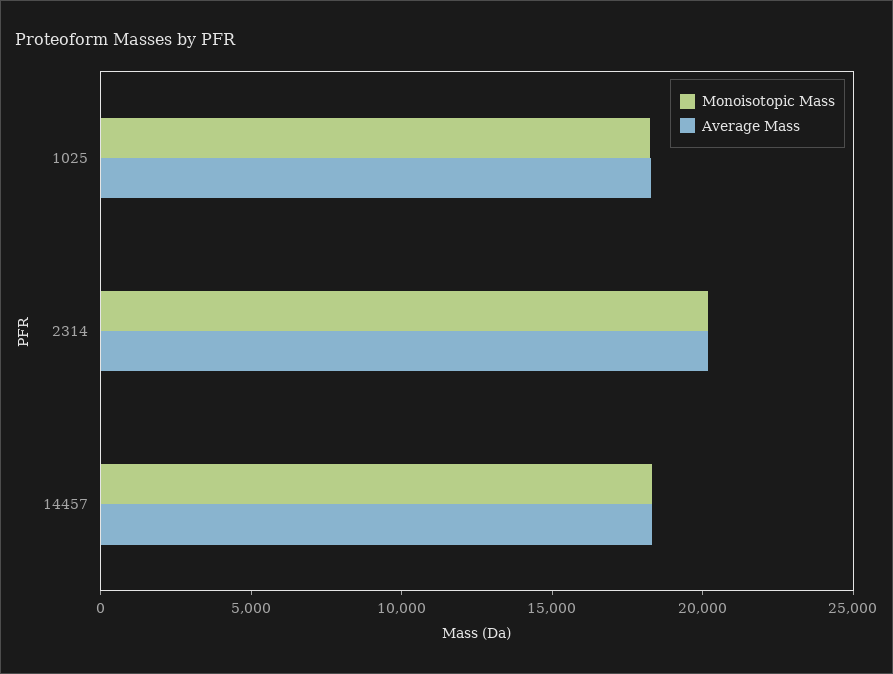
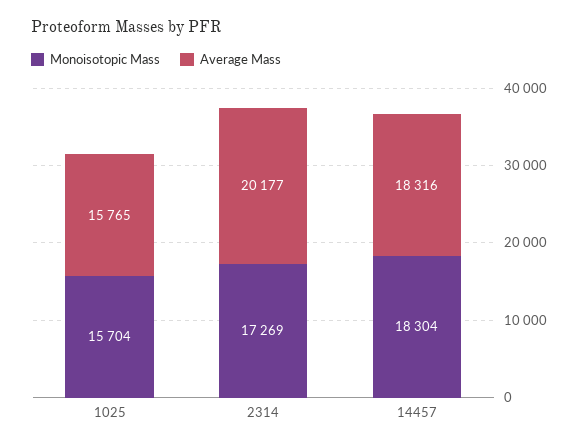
Monoisotopic Mass, 1025: 18000 -> 15704
Average Mass, 1025: 18000 -> 15765
Monoisotopic Mass, 2314: 20000 -> 17269

